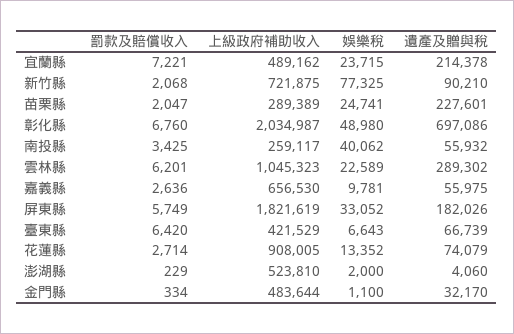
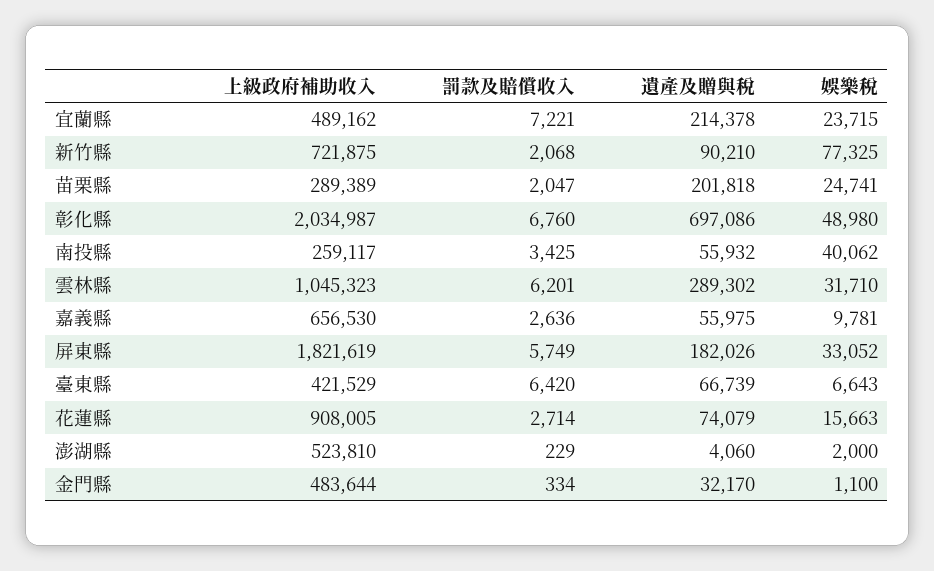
遺產及贈與稅, 苗栗縣: 227601 -> 201818
娛樂稅, 雲林縣: 22589 -> 31710
娛樂稅, 花蓮縣: 13352 -> 15663

